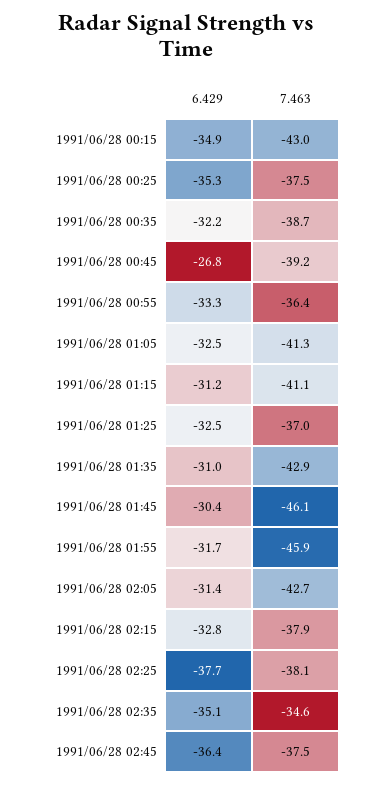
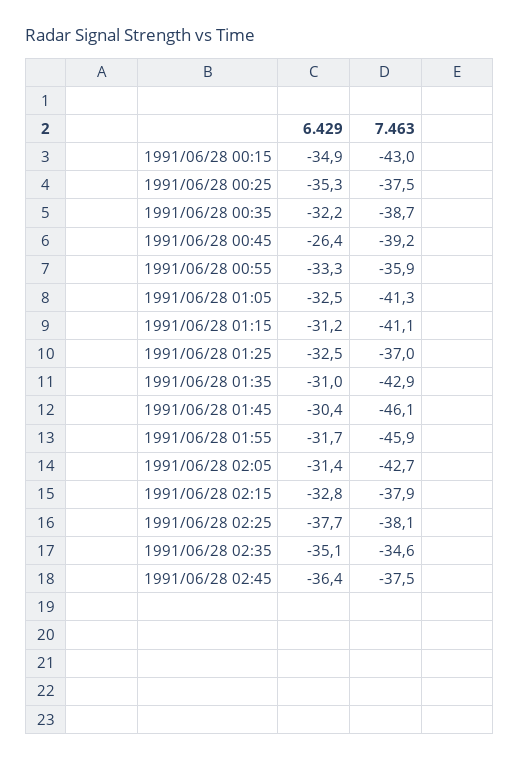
6.429, 1991/06/28 00:45: -26.8 -> -26.4
7.463, 1991/06/28 00:55: -36.4 -> -35.9

